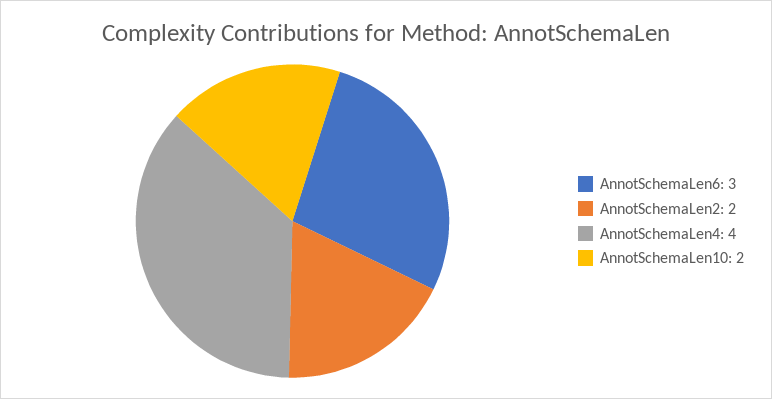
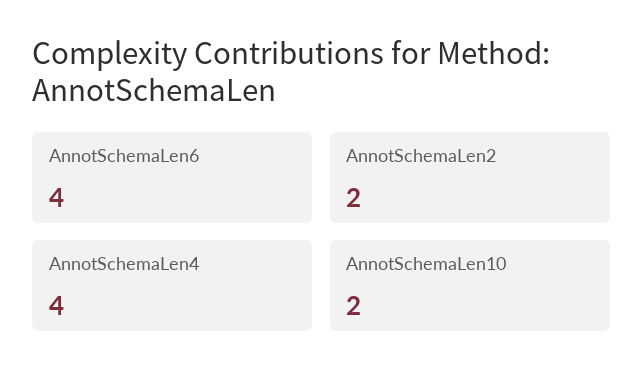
AnnotSchemaLen6: 3 -> 4

